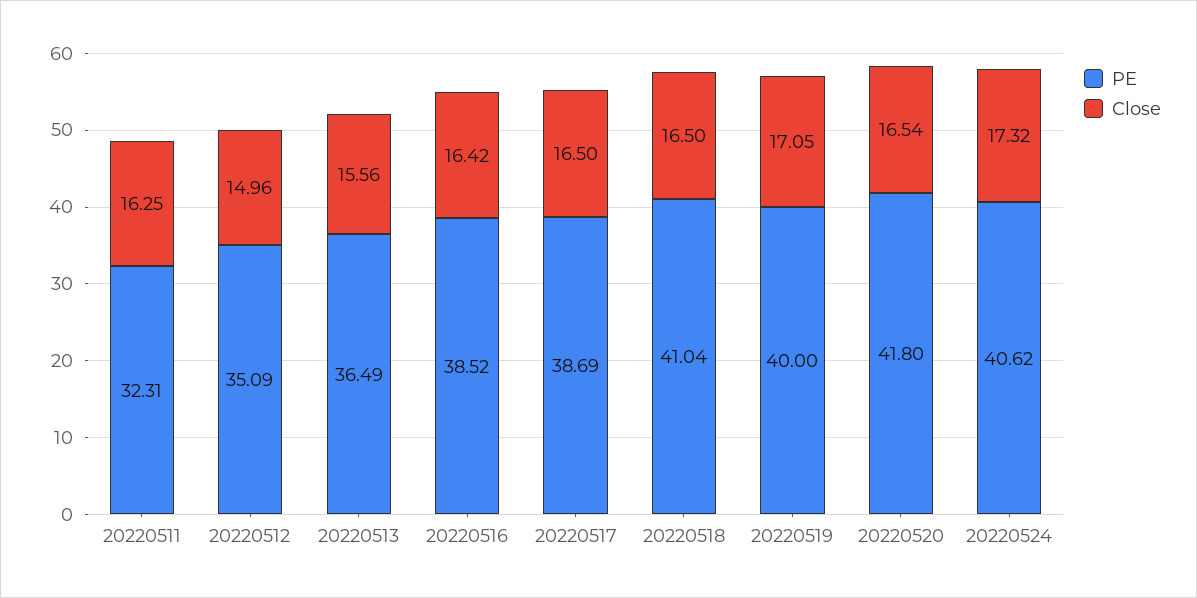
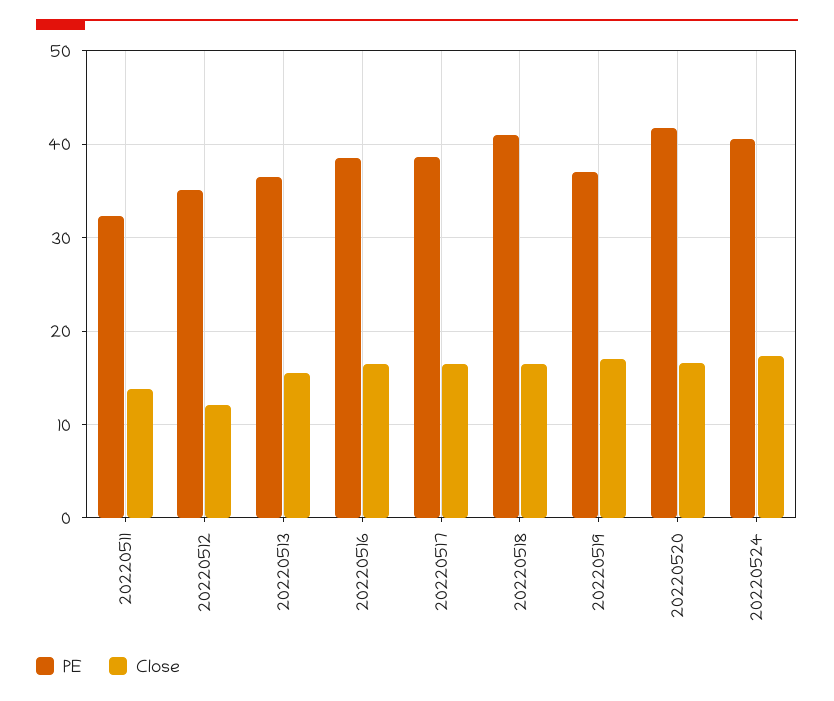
Close, 20220511: 16.25 -> 14
Close, 20220512: 14.96 -> 12
PE, 20220519: 40 -> 37

